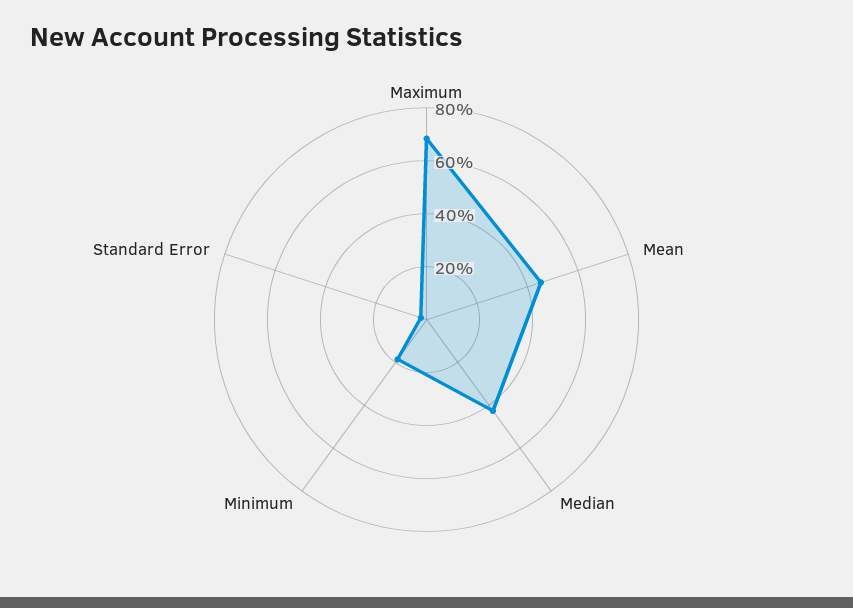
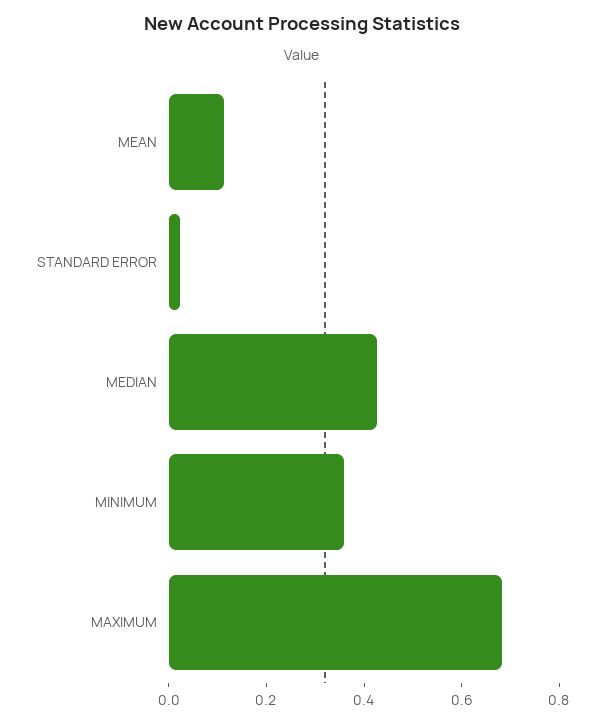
Mean: 0.45 -> 0.1
Minimum: 0.2 -> 0.35

